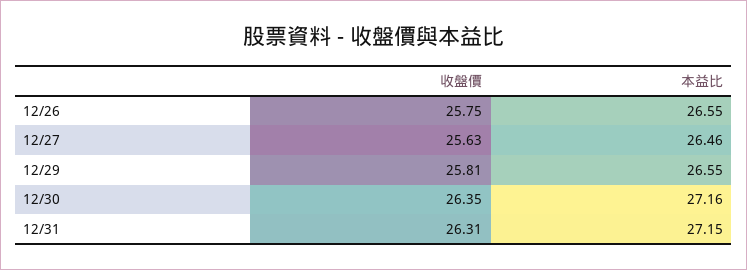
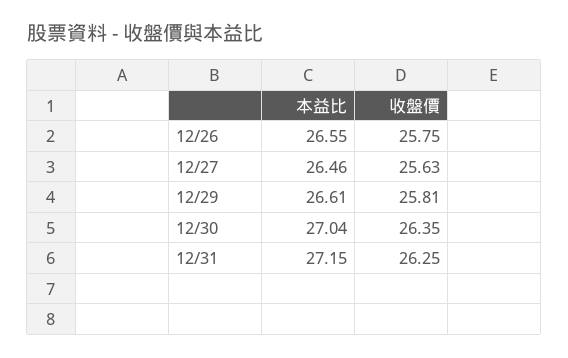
本益比, 12/29: 26.55 -> 26.61
本益比, 12/30: 27.16 -> 27.04
收盤價, 12/31: 26.31 -> 26.25

